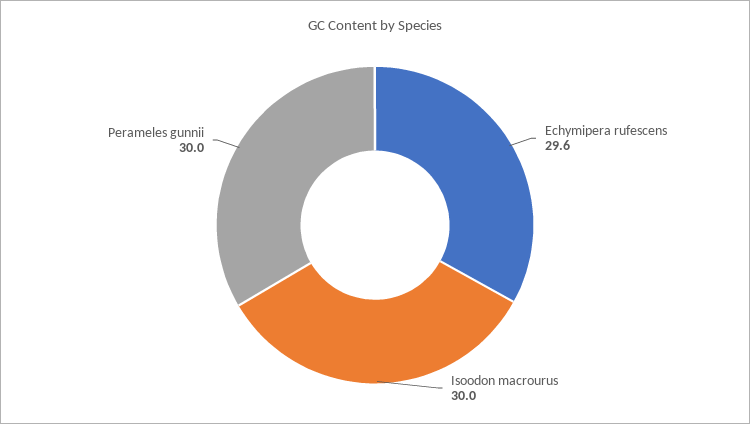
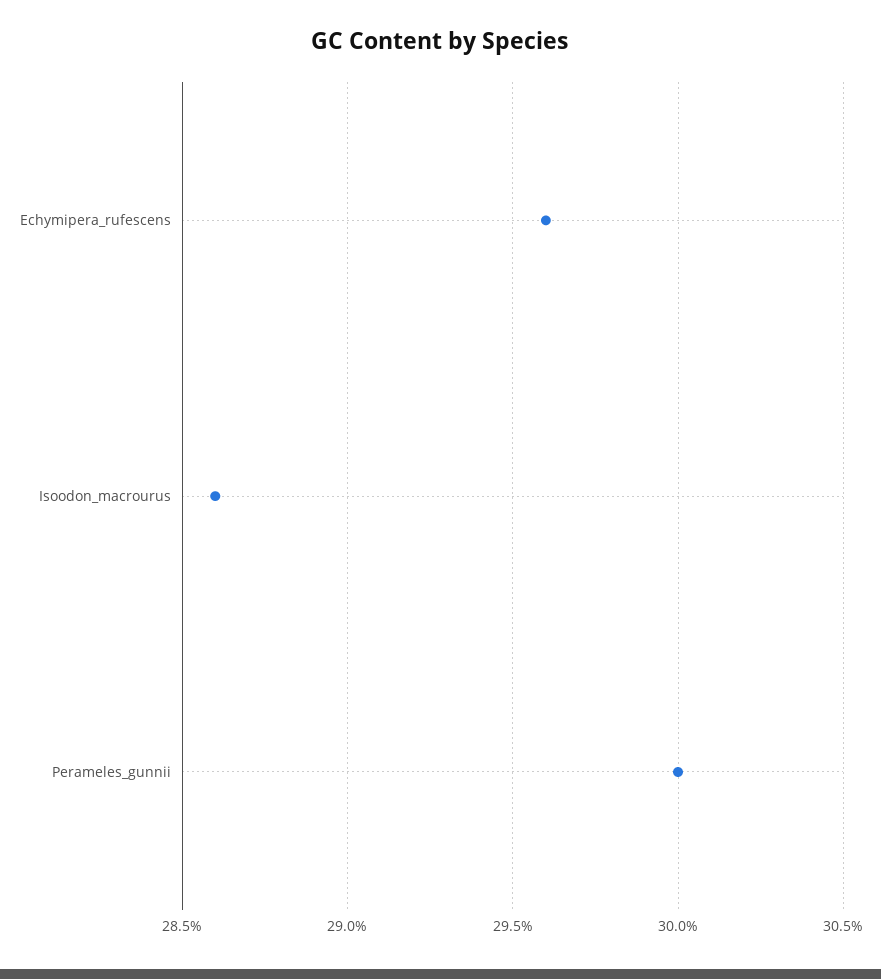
Isoodon macrourus: 30 -> 28.6

